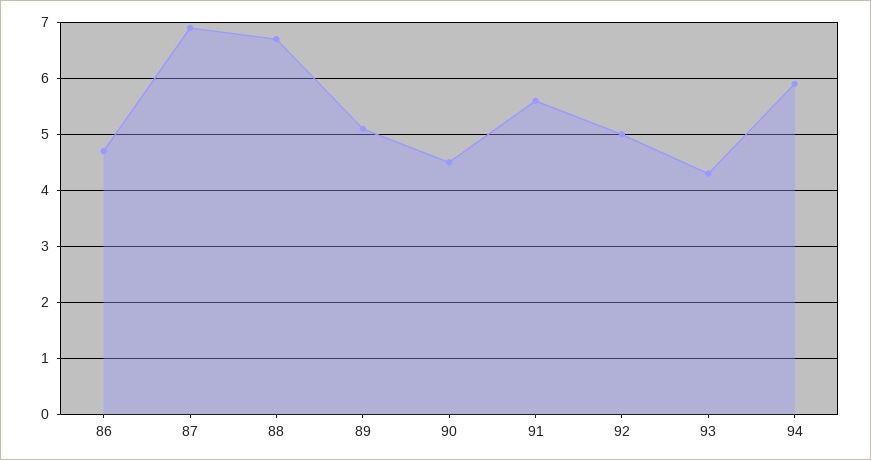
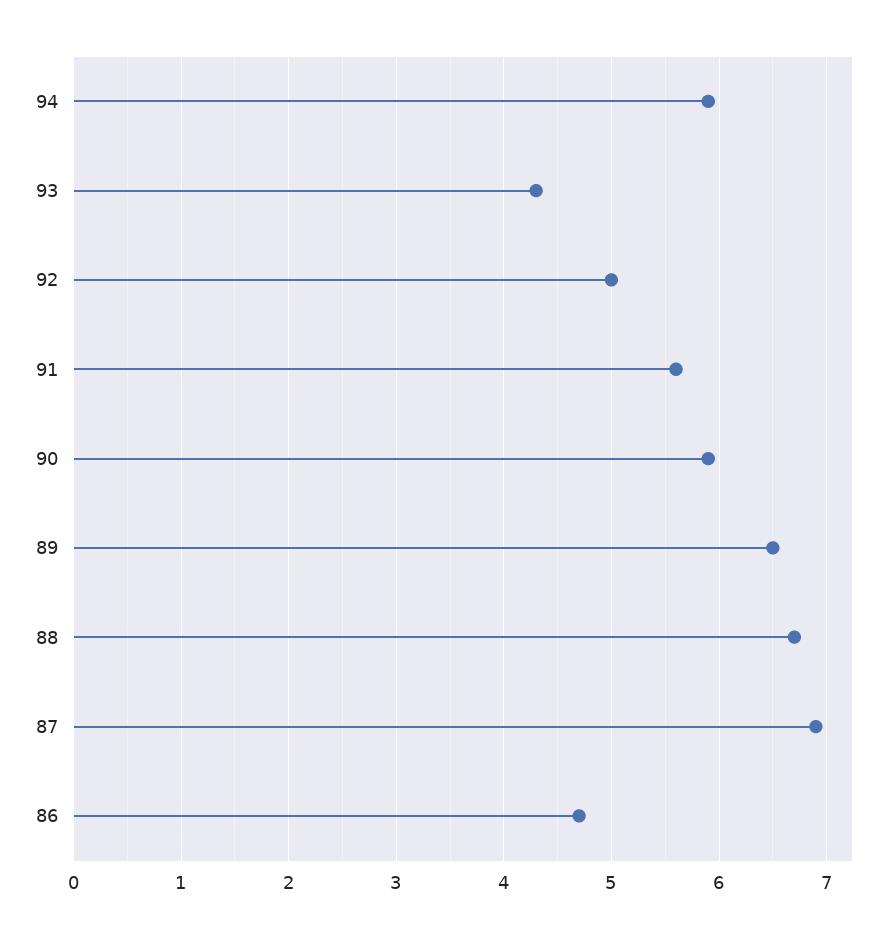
89: 5 -> 6.5
90: 4.5 -> 5.9

